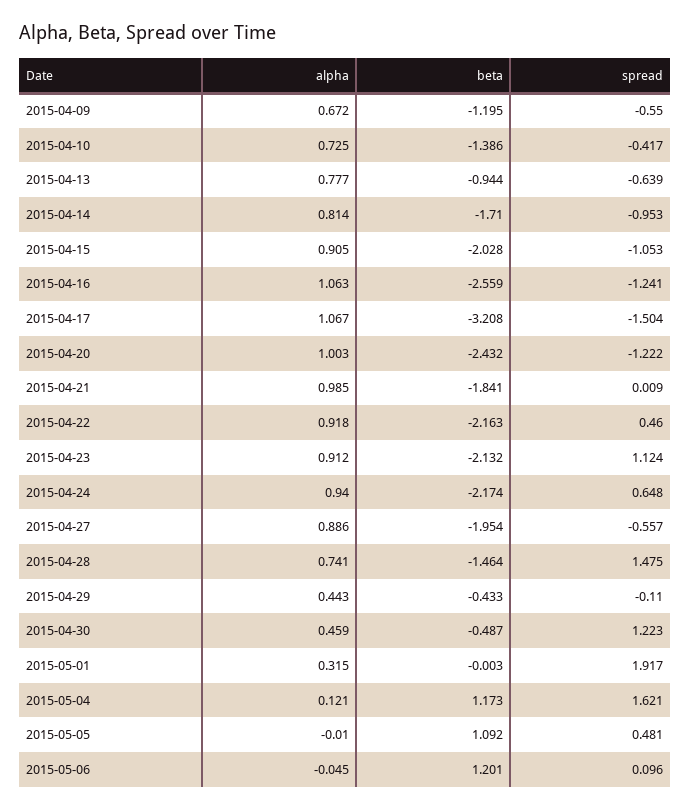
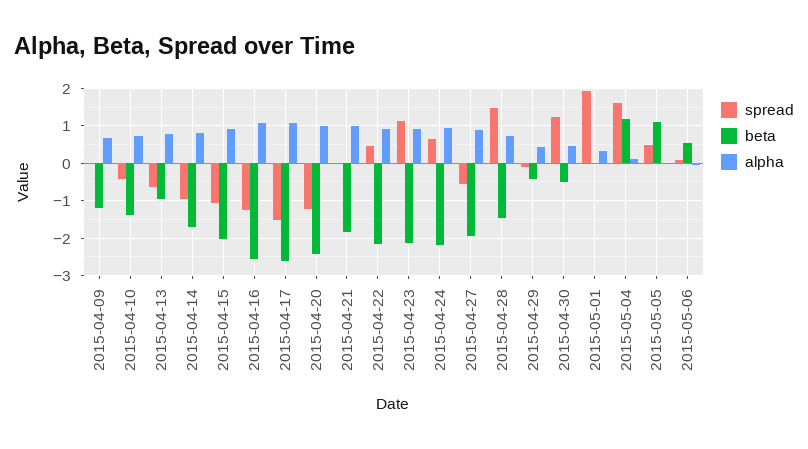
spread, 2015-04-09: -0.55 -> 0
beta, 2015-04-17: -3.208 -> -2.6
beta, 2015-05-06: 1.201 -> 0.6

